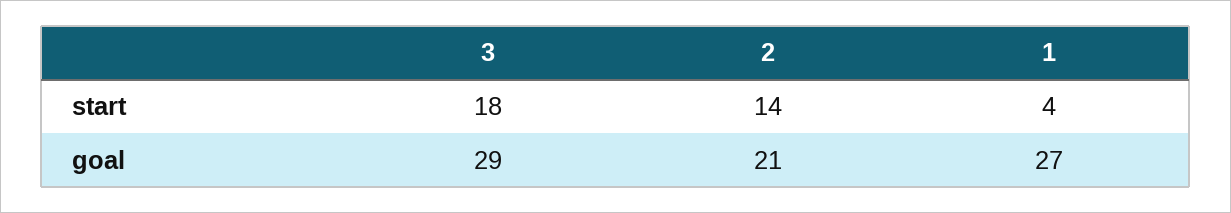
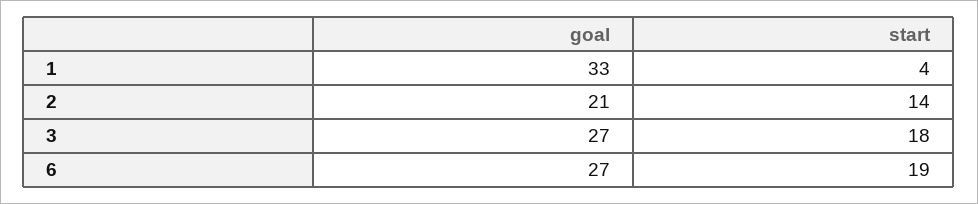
3, goal: 29 -> 27
1, goal: 27 -> 33
6, goal: none -> 27
6, start: none -> 19

